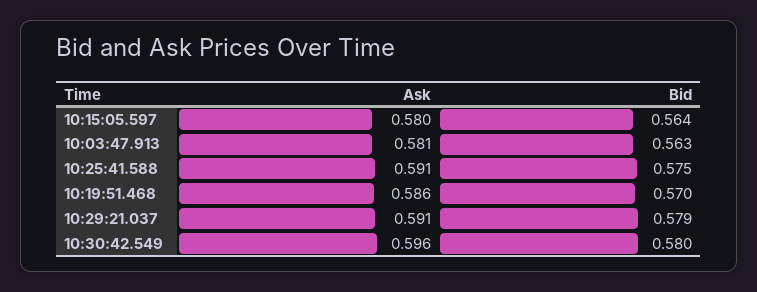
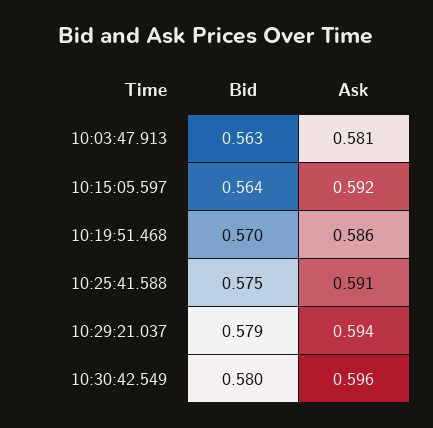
Ask, 10:15:05.597: 0.58 -> 0.592
Ask, 10:29:21.037: 0.591 -> 0.594

